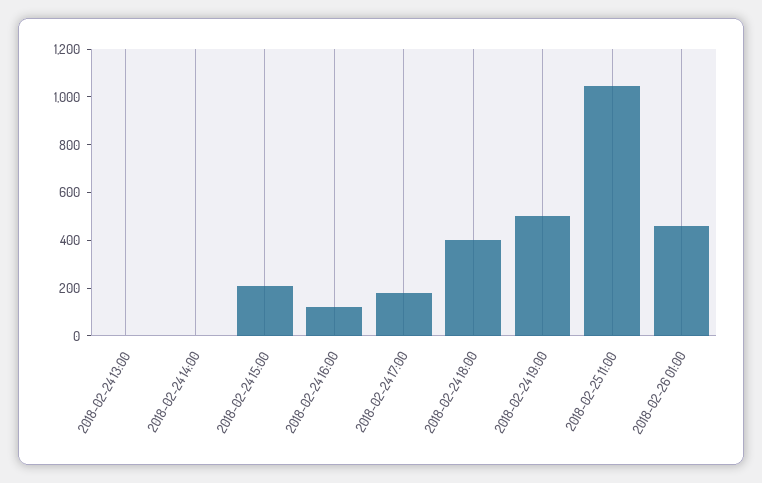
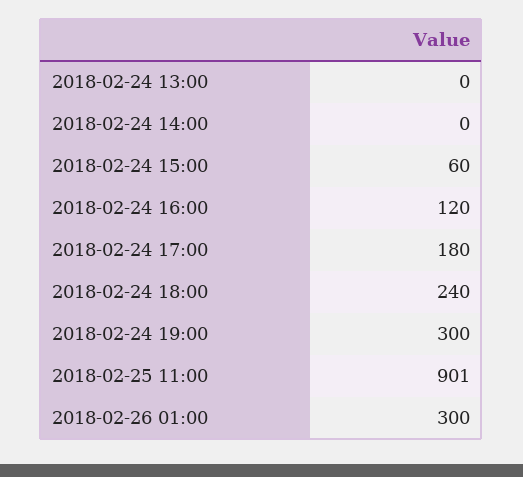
2018-02-24 15:00: 200 -> 60
2018-02-24 18:00: 400 -> 240
2018-02-24 19:00: 500 -> 300
2018-02-25 11:00: 1050 -> 901
2018-02-26 01:00: 450 -> 300

